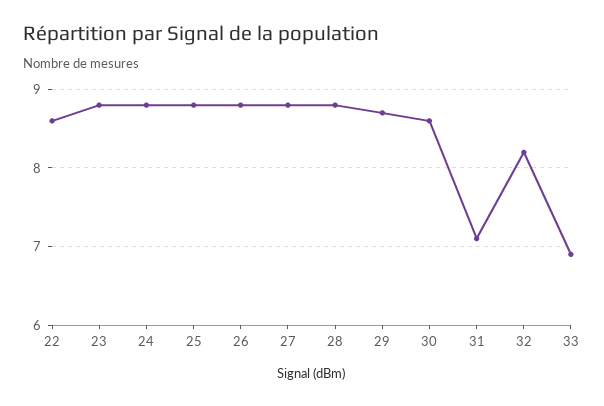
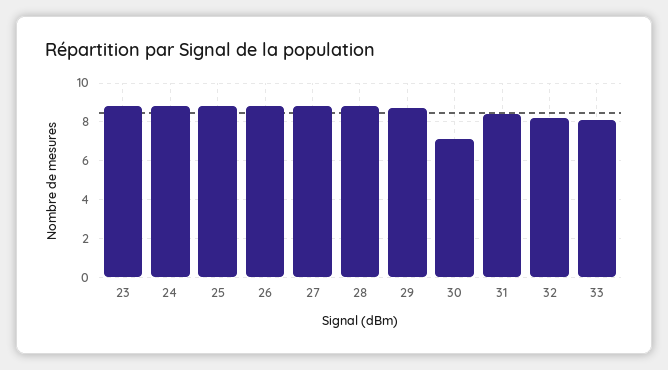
22: 8.6 -> none
30: 8.6 -> 7
31: 7.1 -> 8.5
33: 6.9 -> 8

